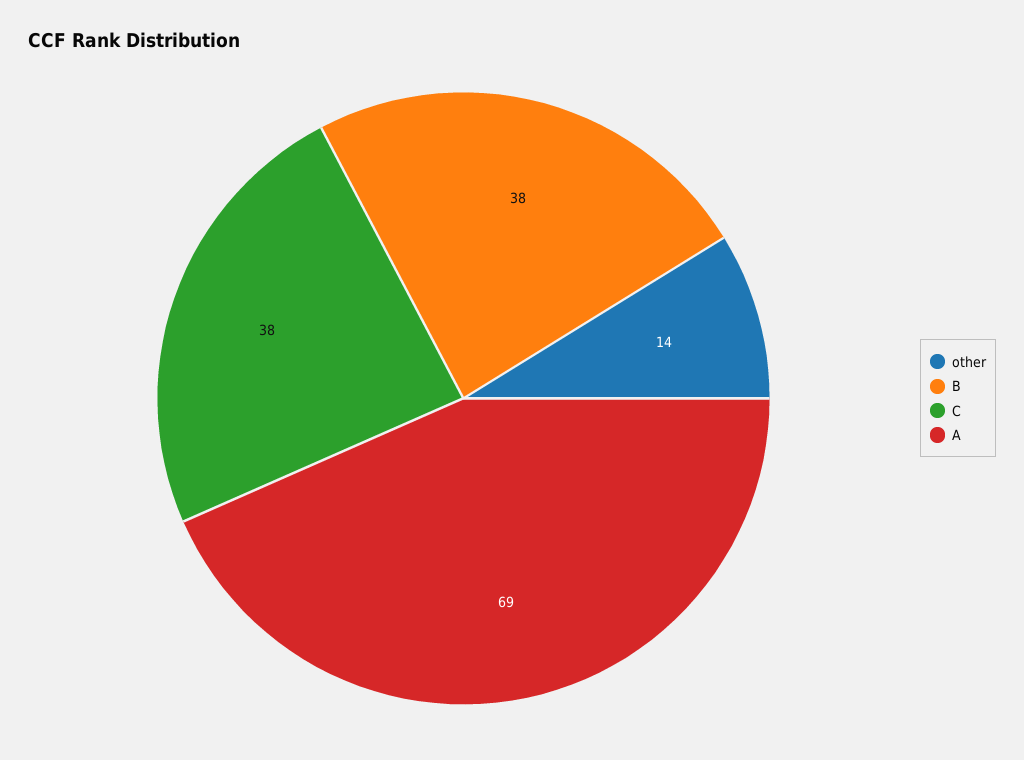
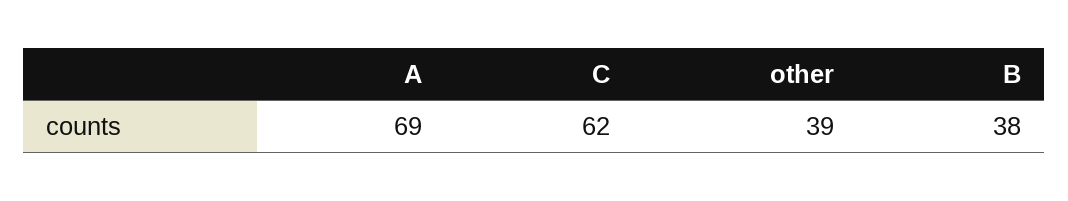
other: 14 -> 39
C: 38 -> 62

